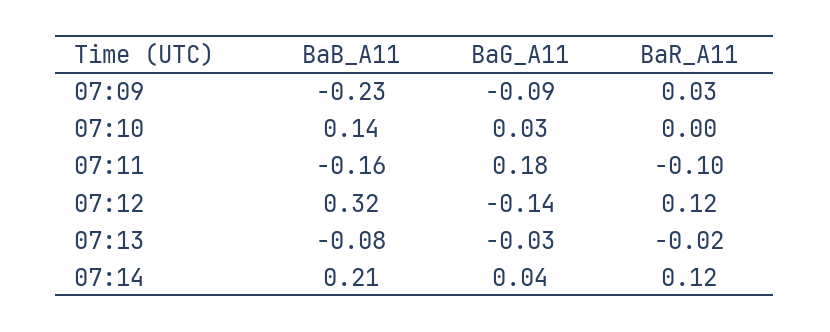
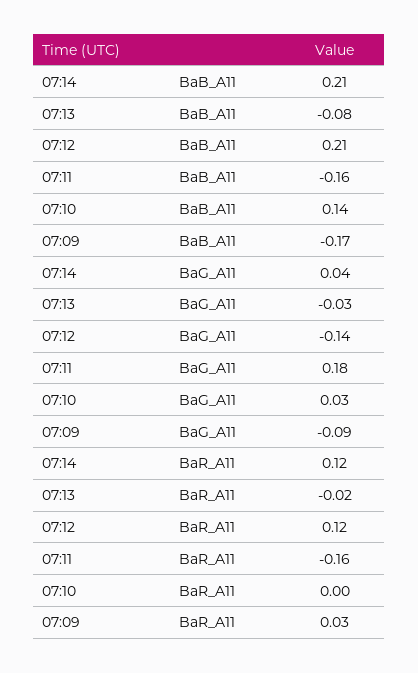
BaB_A11, 07:09: -0.23 -> -0.17
BaR_A11, 07:11: -0.1 -> -0.16
BaB_A11, 07:12: 0.32 -> 0.21

